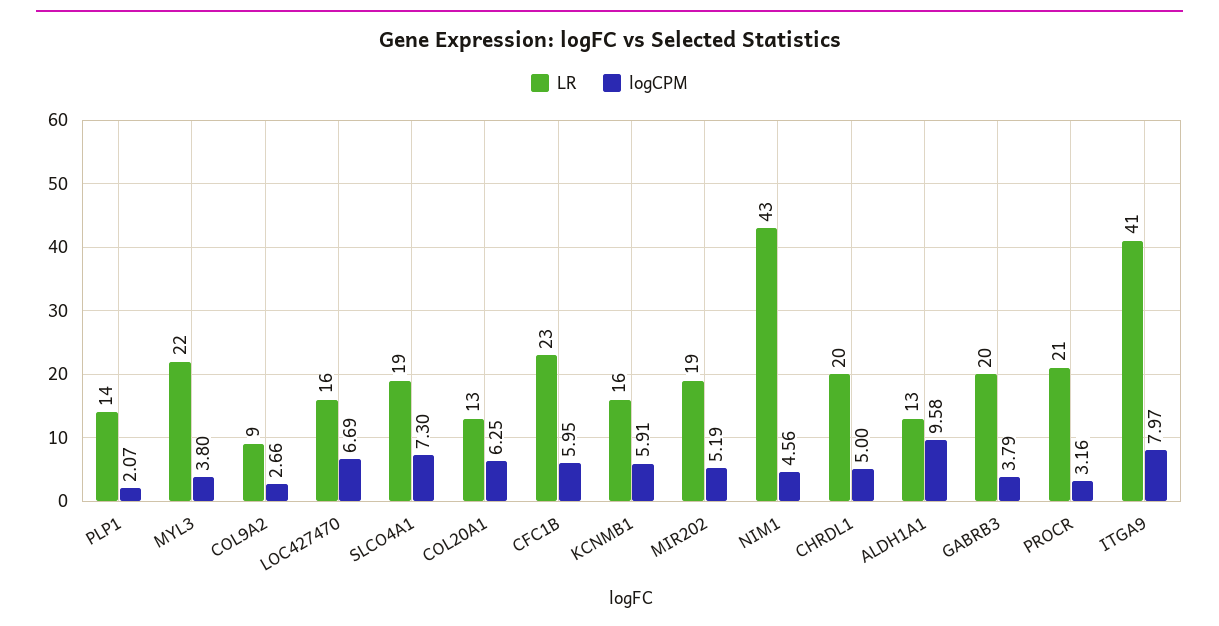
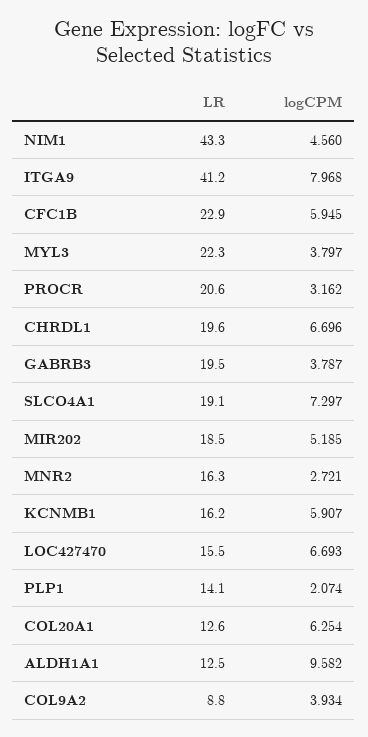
logCPM, COL9A2: 2.66 -> 3.934
logCPM, CHRDL1: 5 -> 6.696
LR, MNR2: none -> 16.3
logCPM, MNR2: none -> 2.721

